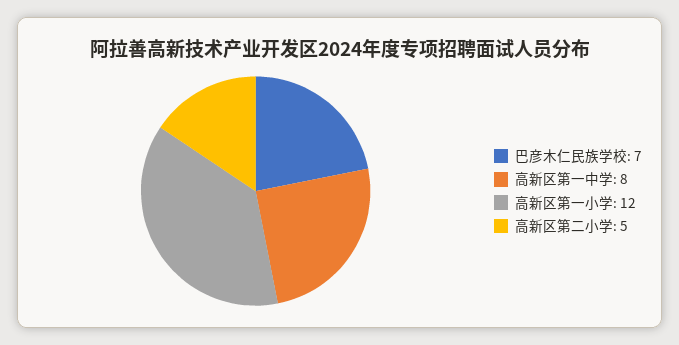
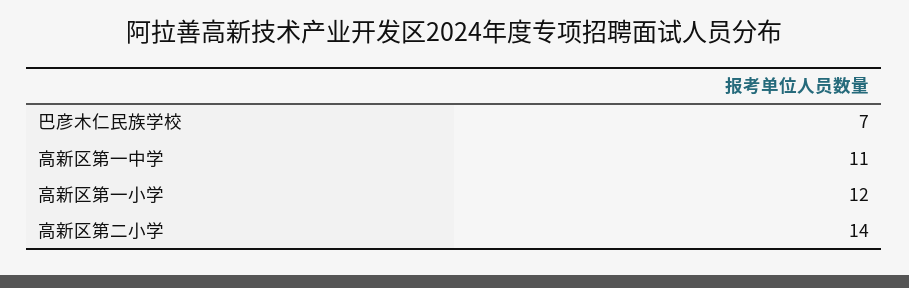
高新区第一中学: 8 -> 11
高新区第二小学: 5 -> 14

